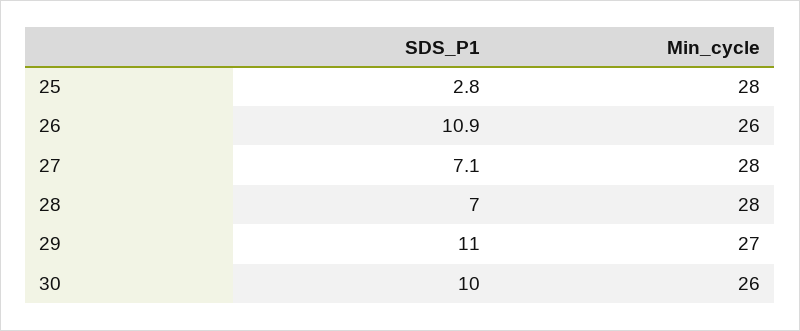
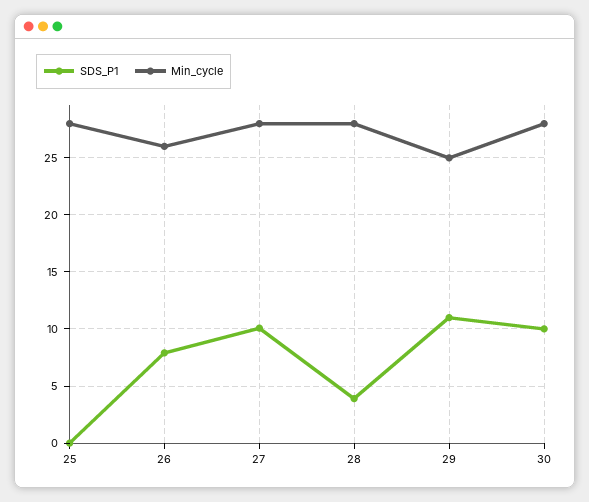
SDS_P1, 25: 2.8 -> 0
SDS_P1, 26: 10.9 -> 8
SDS_P1, 27: 7.1 -> 10
SDS_P1, 28: 7 -> 4
Min_cycle, 29: 27 -> 25
Min_cycle, 30: 26 -> 28

